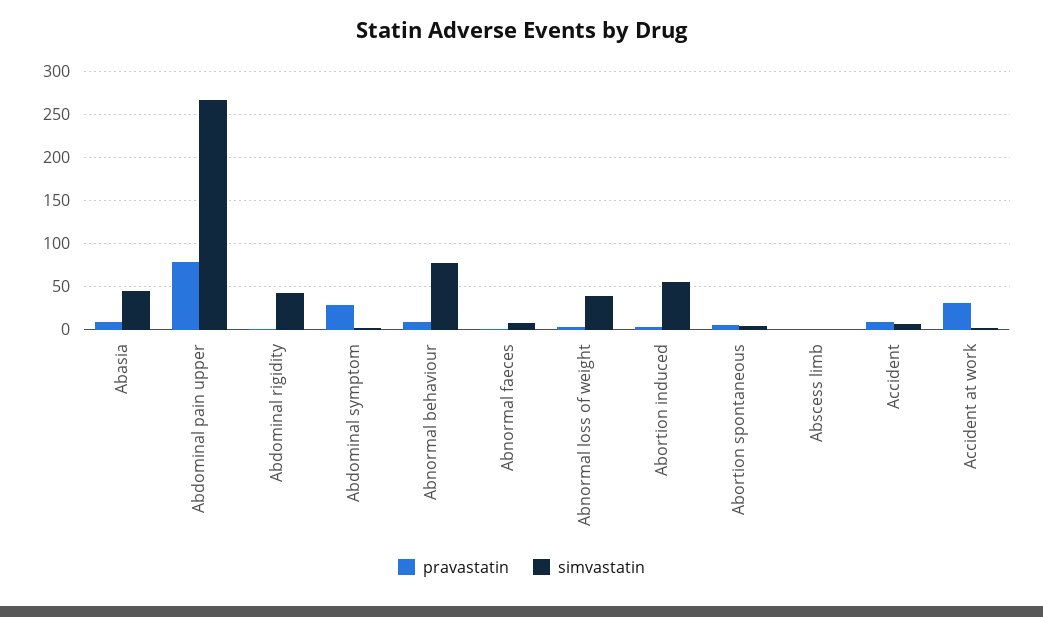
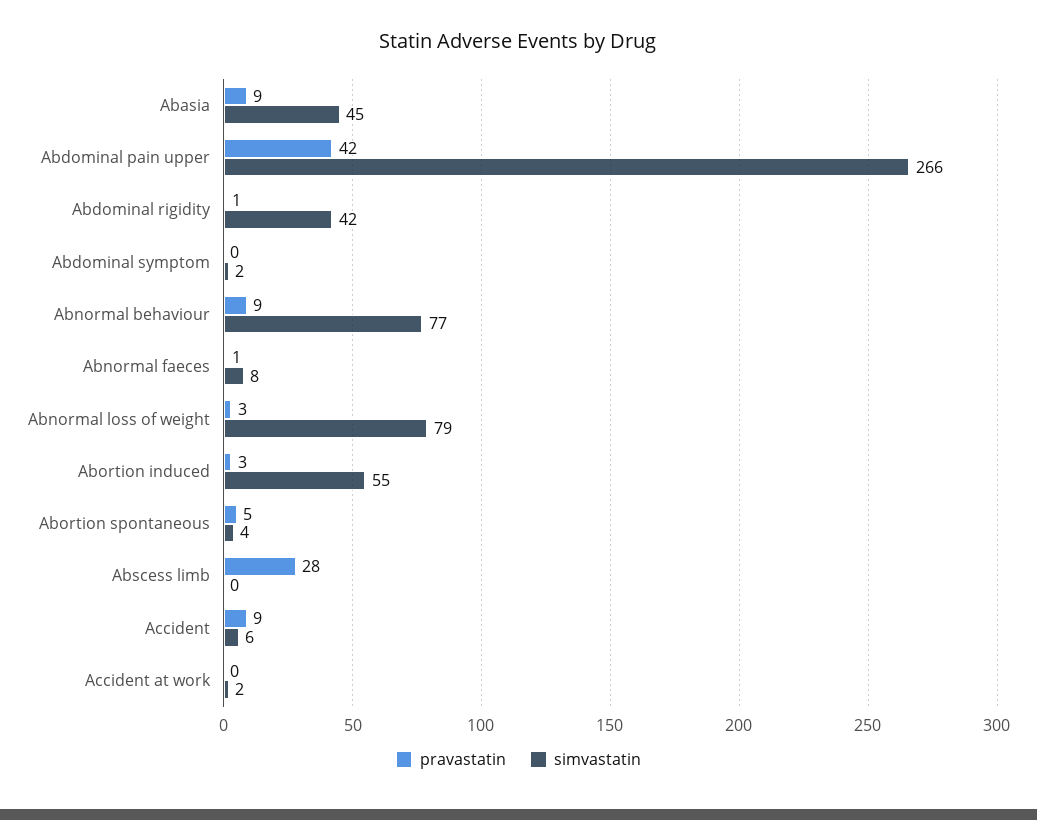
pravastatin, Abdominal pain upper: 80 -> 42
pravastatin, Abdominal symptom: 30 -> 0
simvastatin, Abnormal loss of weight: 40 -> 79
pravastatin, Abscess limb: 0 -> 28
pravastatin, Accident at work: 30 -> 0

